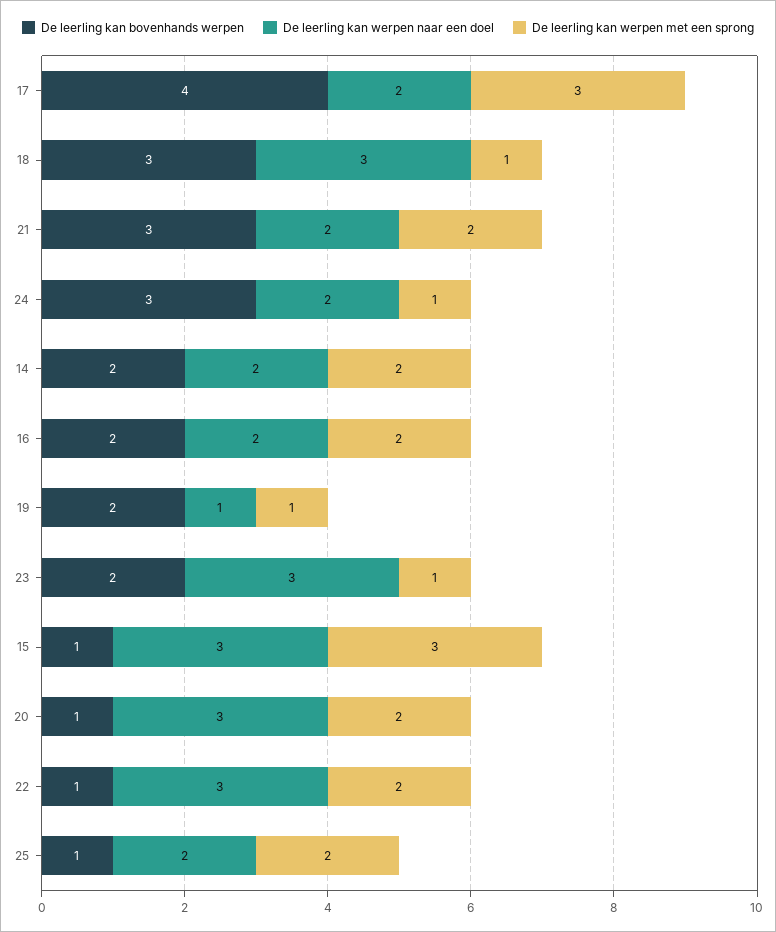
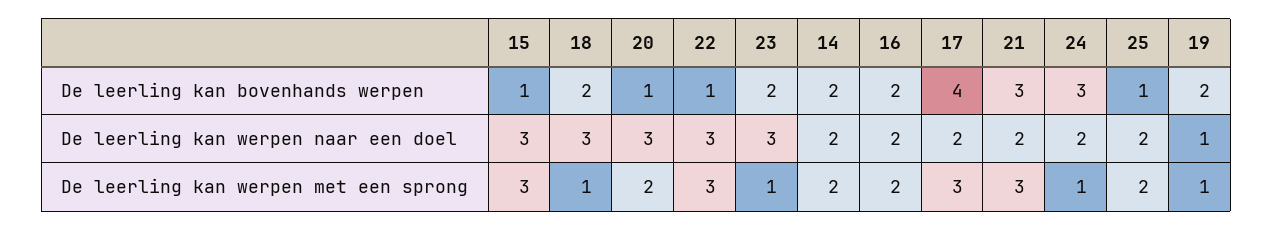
De leerling kan bovenhands werpen, 18: 3 -> 2
De leerling kan werpen met een sprong, 21: 2 -> 3
De leerling kan werpen met een sprong, 22: 2 -> 3

